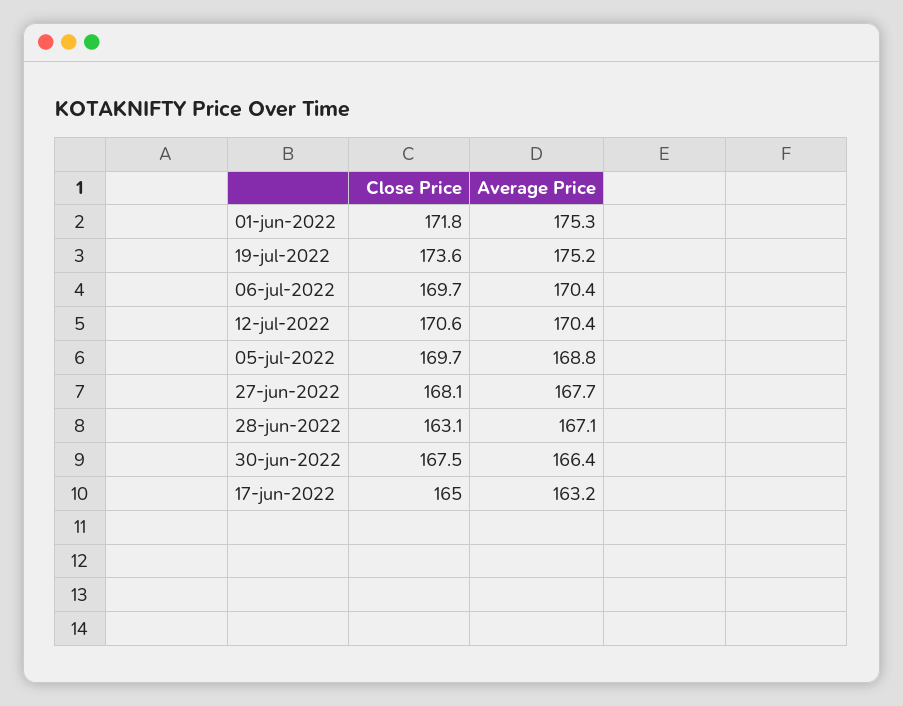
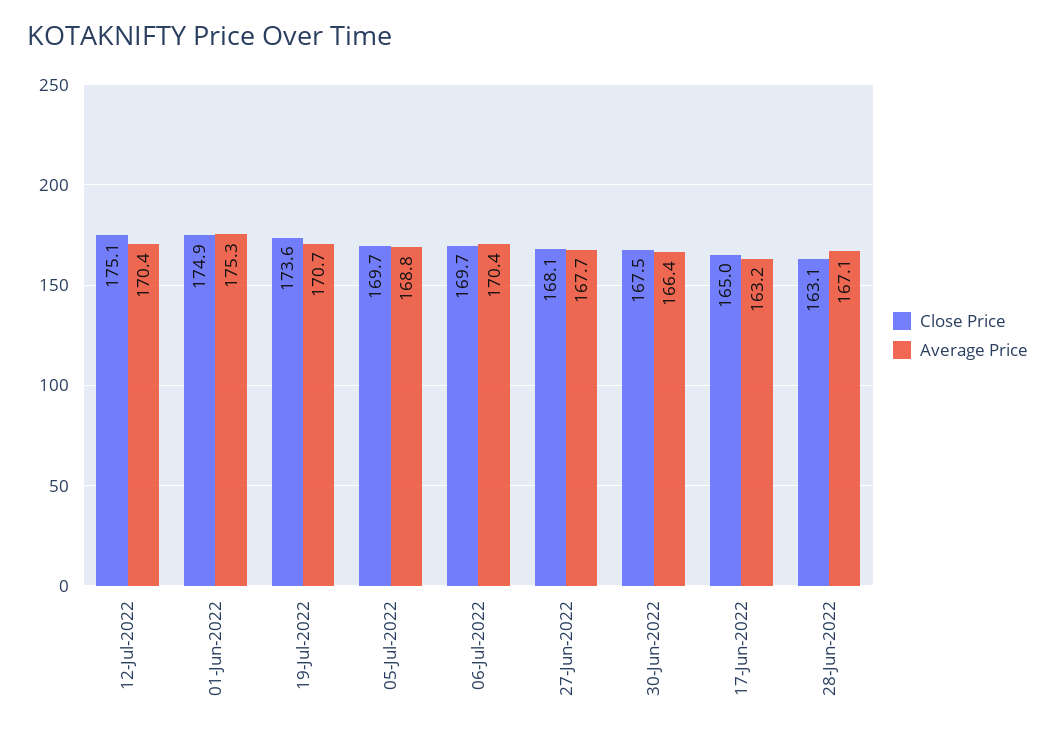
Close Price, 01-jun-2022: 171.8 -> 174.9
Average Price, 19-jul-2022: 175.2 -> 170.7
Close Price, 12-jul-2022: 170.6 -> 175.1

